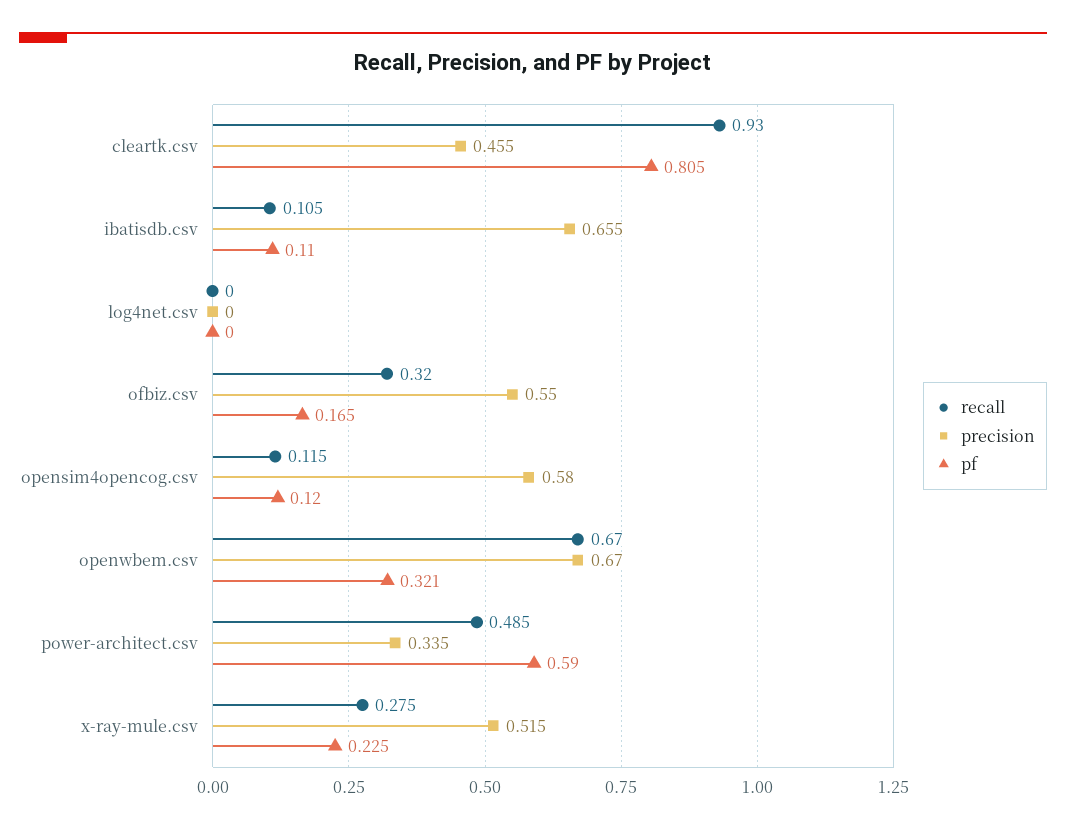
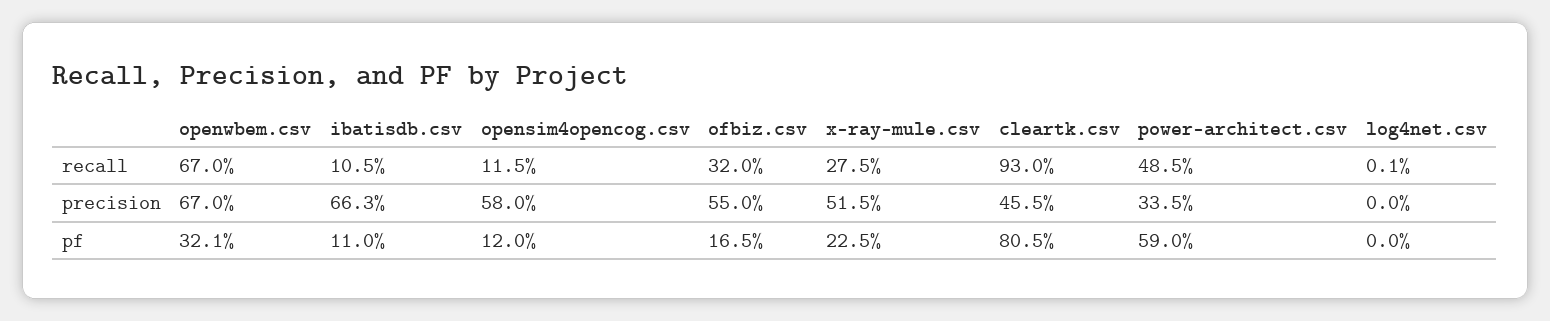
precision, ibatisdb.csv: 0.655 -> 0.663
recall, log4net.csv: 0 -> 0.001

